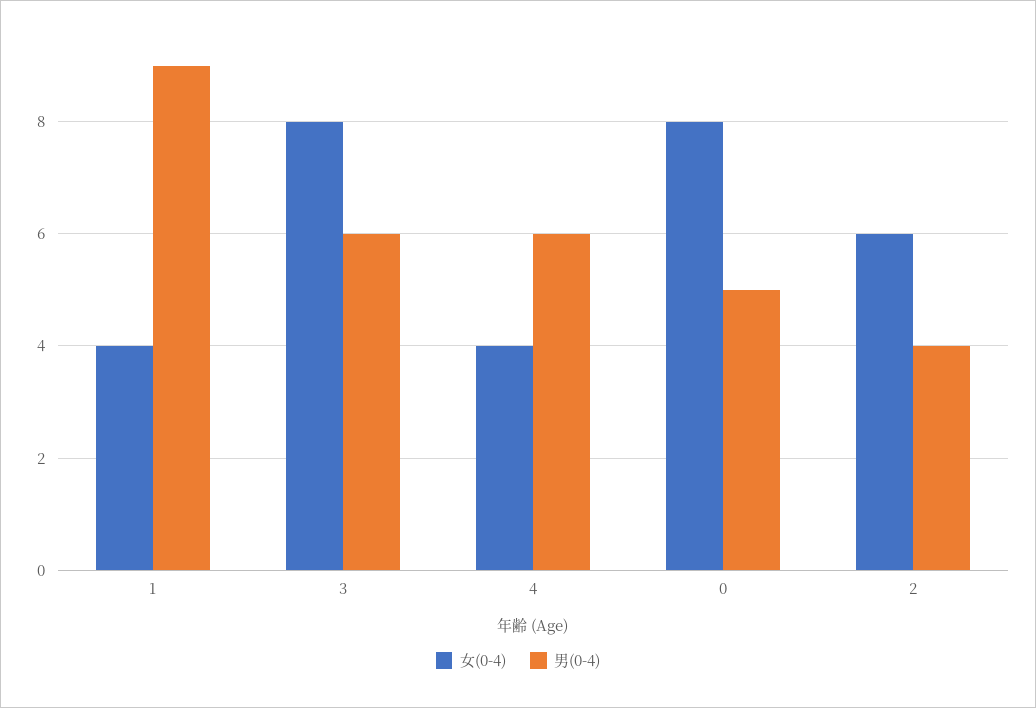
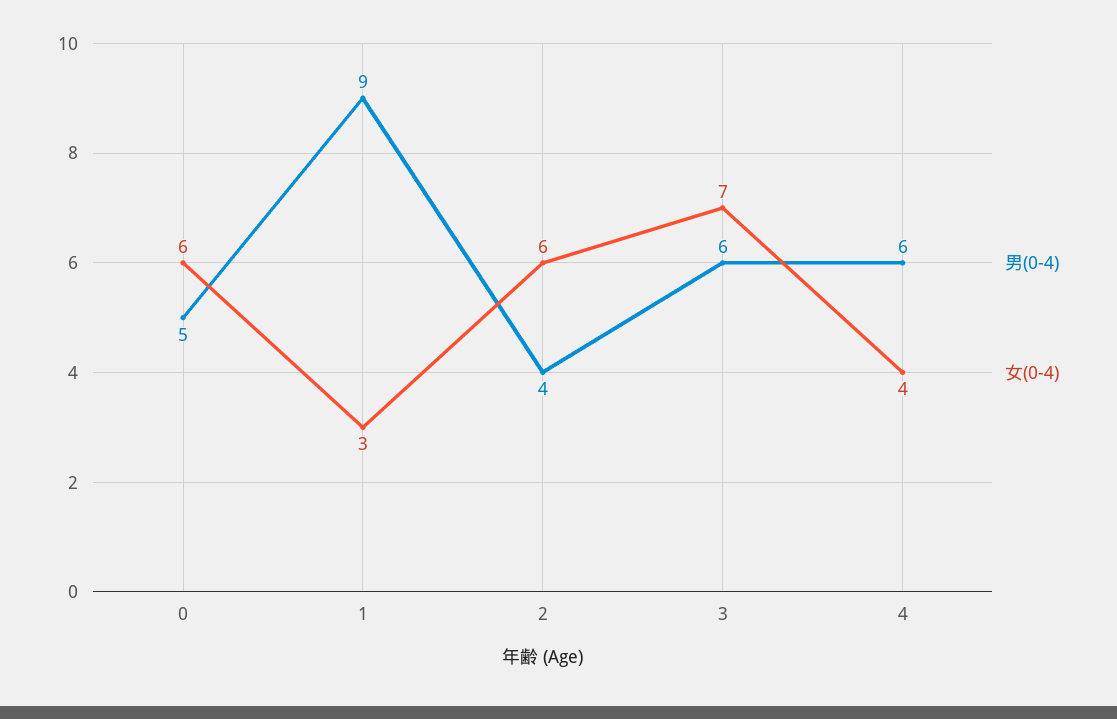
女(0-4), 1: 4 -> 3
女(0-4), 3: 8 -> 7
女(0-4), 0: 8 -> 6

